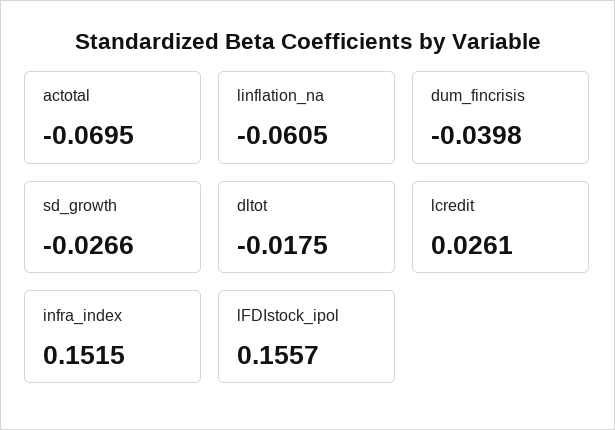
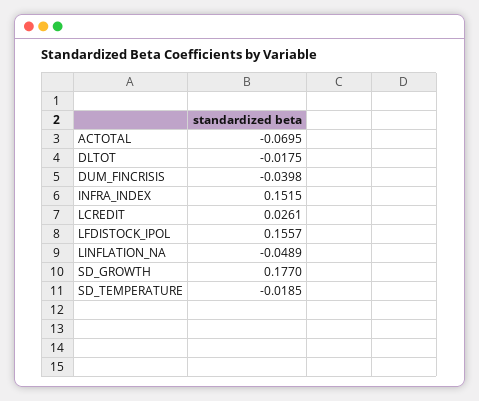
linflation_na: -0.0605 -> -0.0489
sd_growth: -0.0266 -> 0.177
SD_TEMPERATURE: none -> -0.0185

